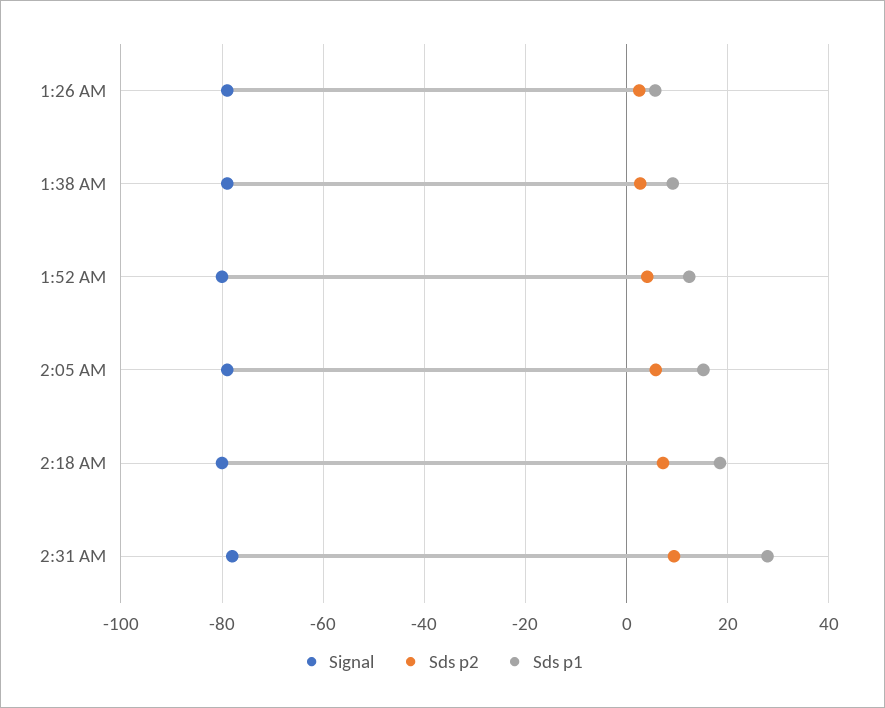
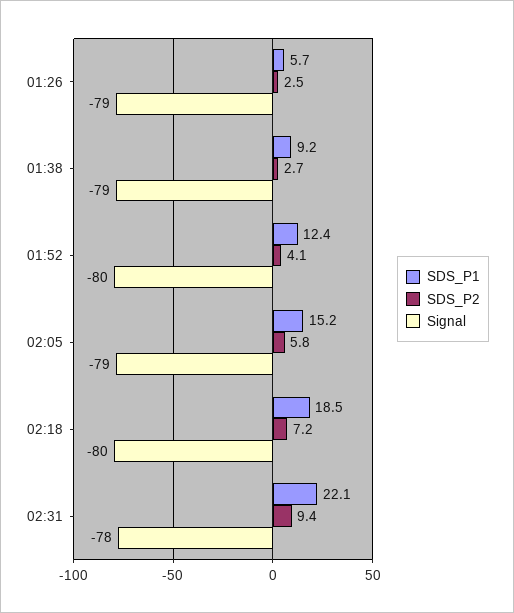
Sds p1, 2:31 AM: 28 -> 22.1

